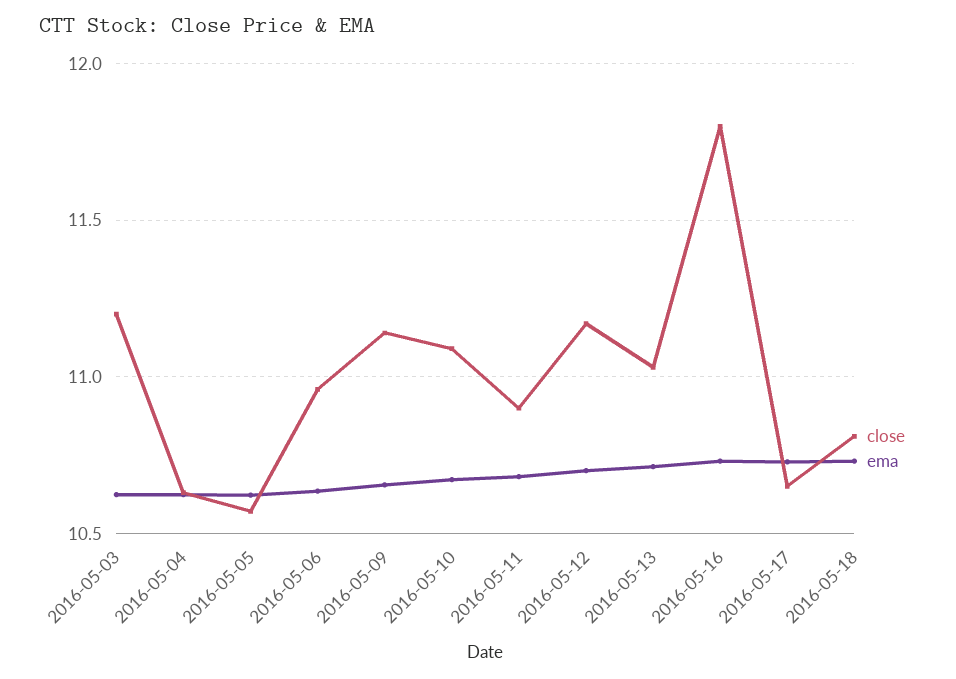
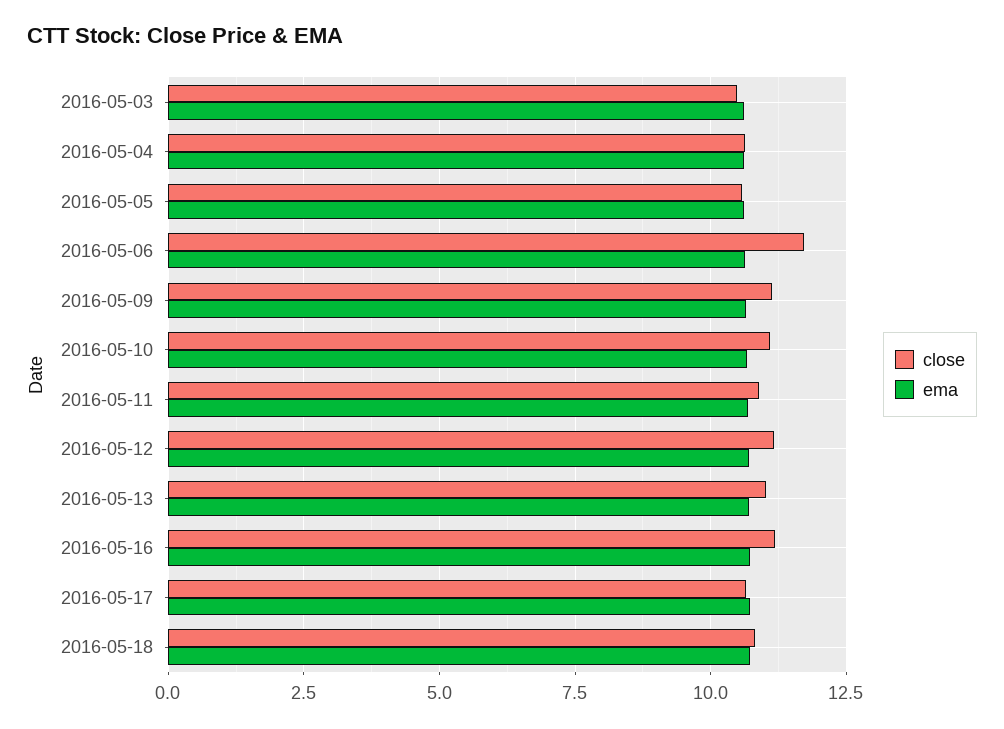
close, 2016-05-03: 11.2 -> 10.5
close, 2016-05-06: 10.95 -> 11.75
close, 2016-05-16: 11.8 -> 11.25

